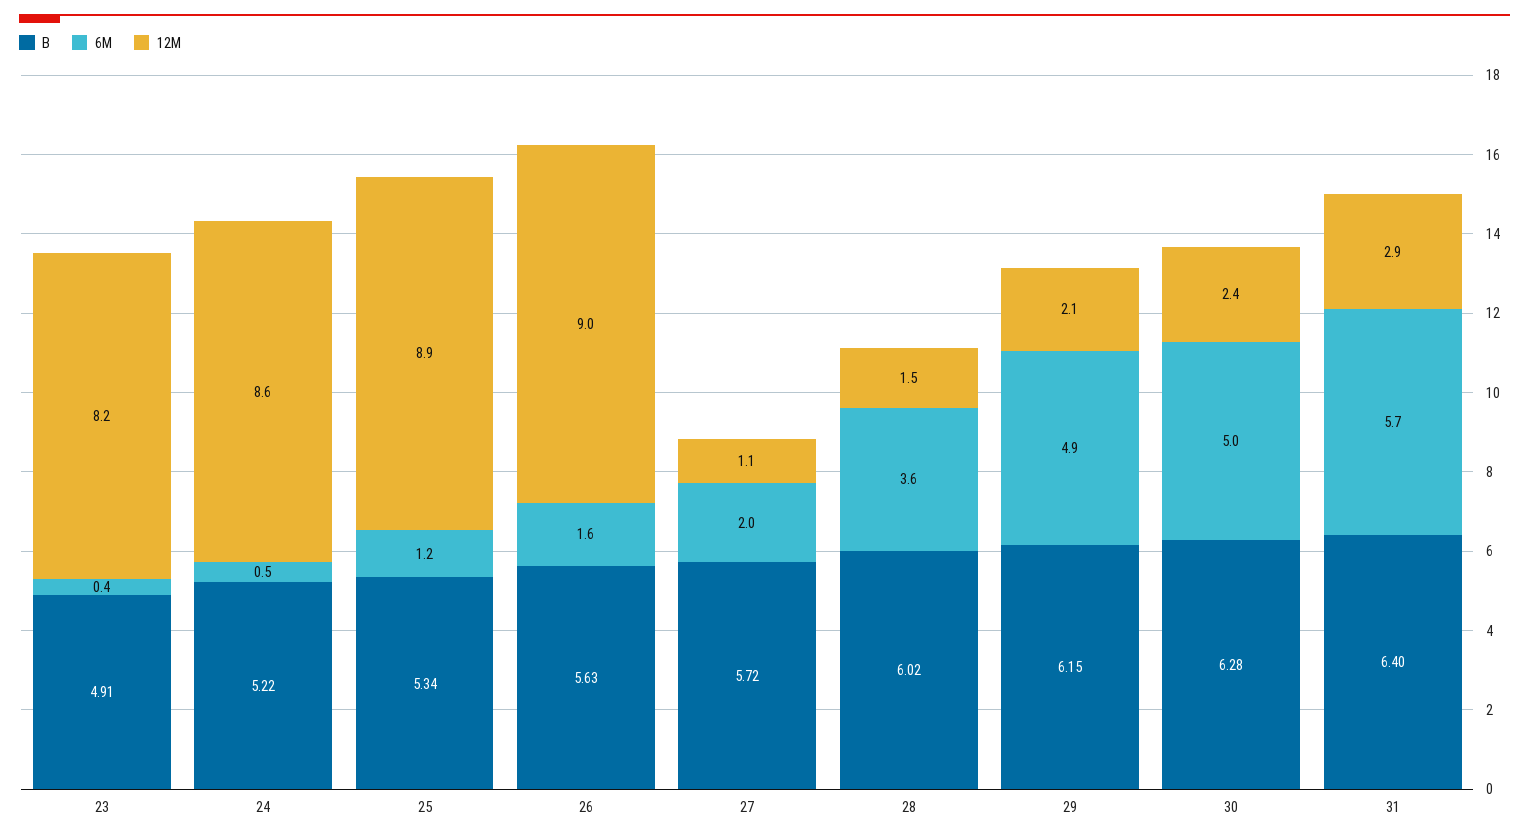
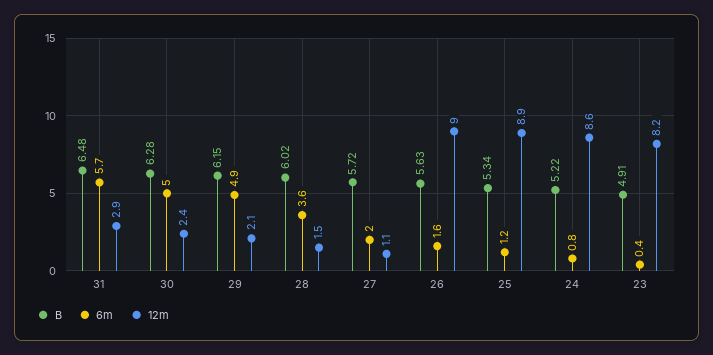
6M, 24: 0.5 -> 0.8
B, 31: 6.4 -> 6.48

